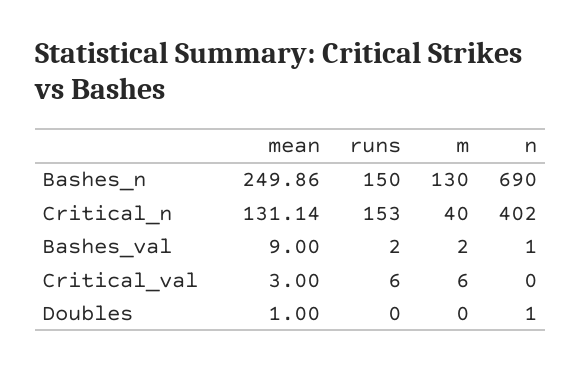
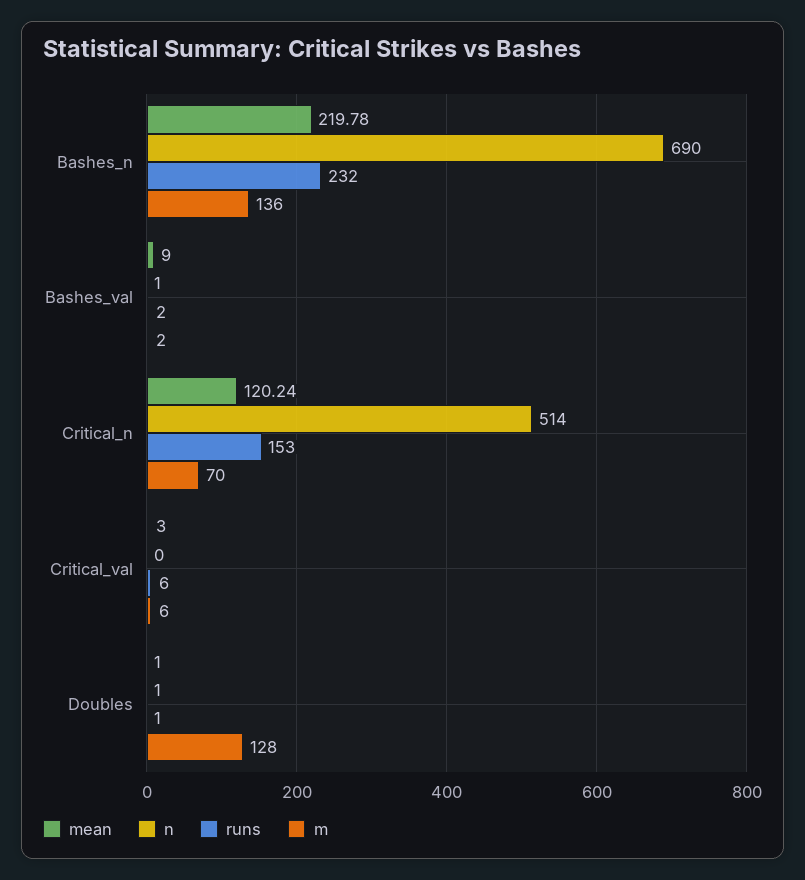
mean, Bashes_n: 249.86 -> 219.78
runs, Bashes_n: 150 -> 232
m, Bashes_n: 130 -> 136
mean, Critical_n: 131.14 -> 120.24
m, Critical_n: 40 -> 70
n, Critical_n: 402 -> 514
runs, Doubles: 0 -> 1
m, Doubles: 0 -> 128

